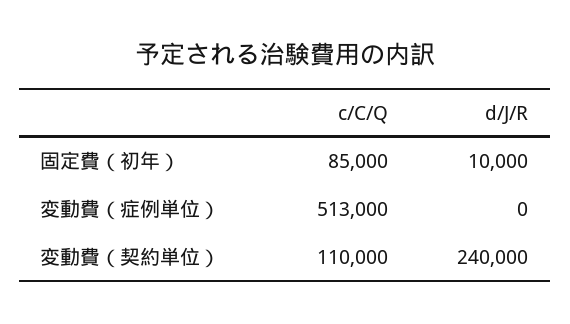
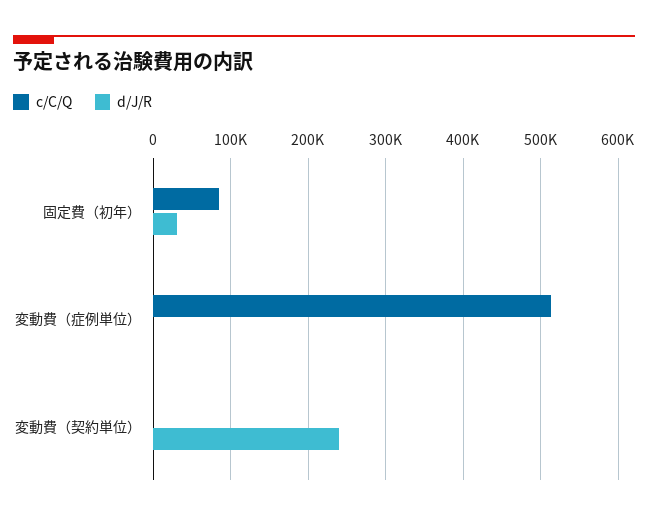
d/J/R, 固定費（初年）: 10000 -> 30000
c/C/Q, 変動費（契約単位）: 110000 -> 0

